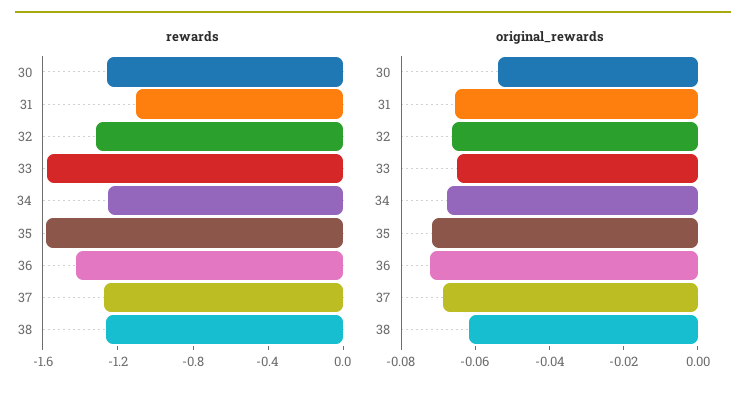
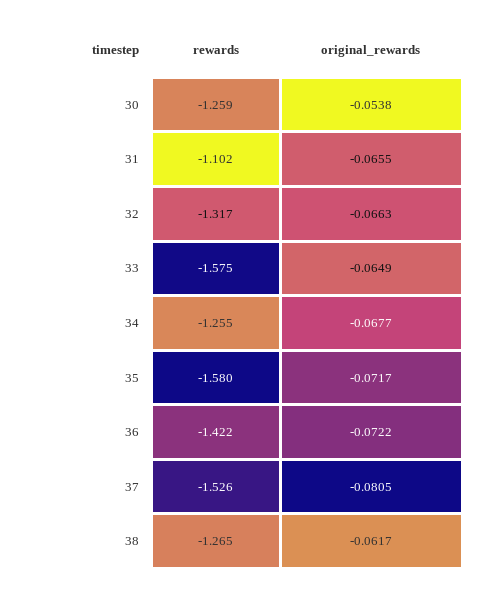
rewards, 37: -1.3 -> -1.526
original_rewards, 37: -0.07 -> -0.0805

